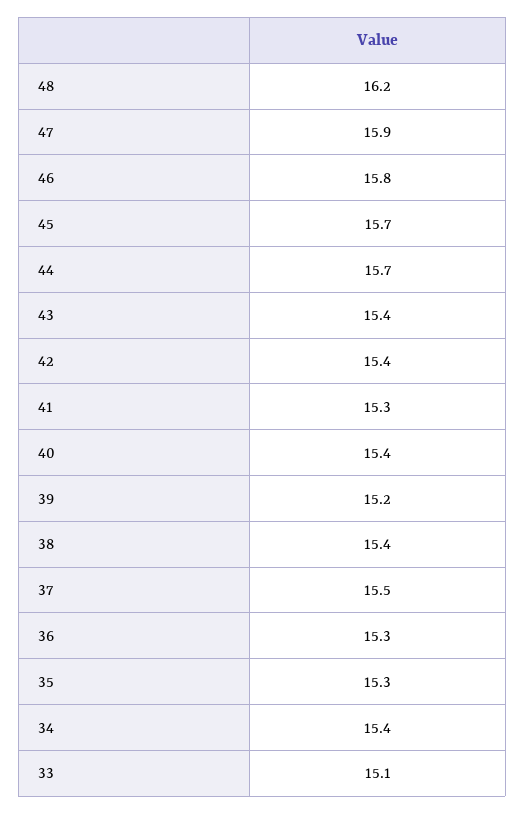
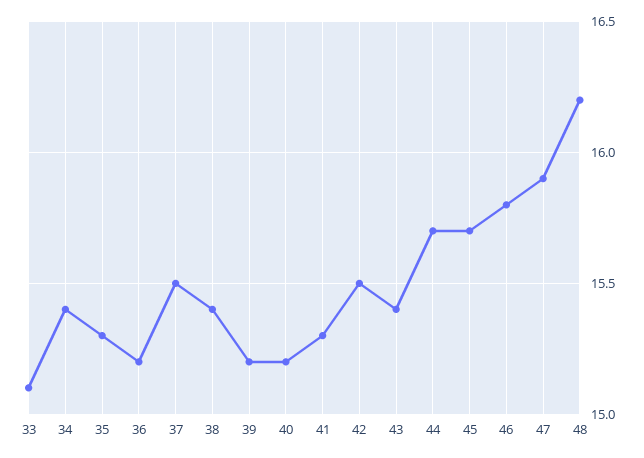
42: 15.4 -> 15.5
40: 15.4 -> 15.2
36: 15.3 -> 15.2

